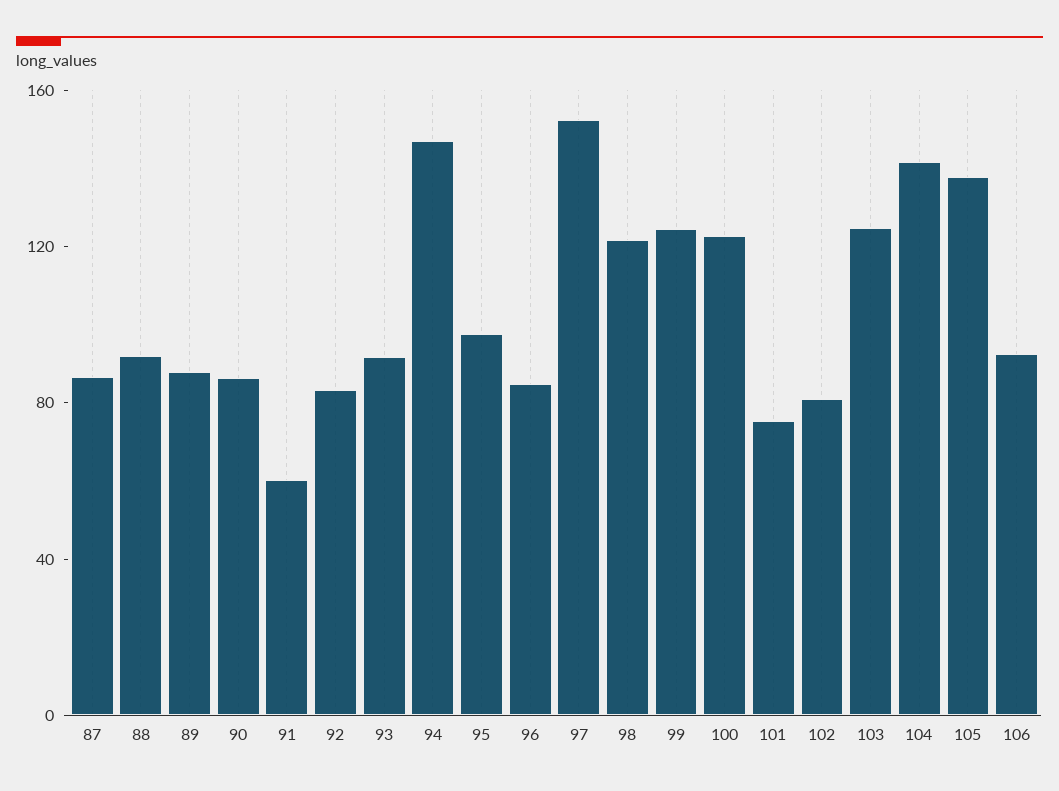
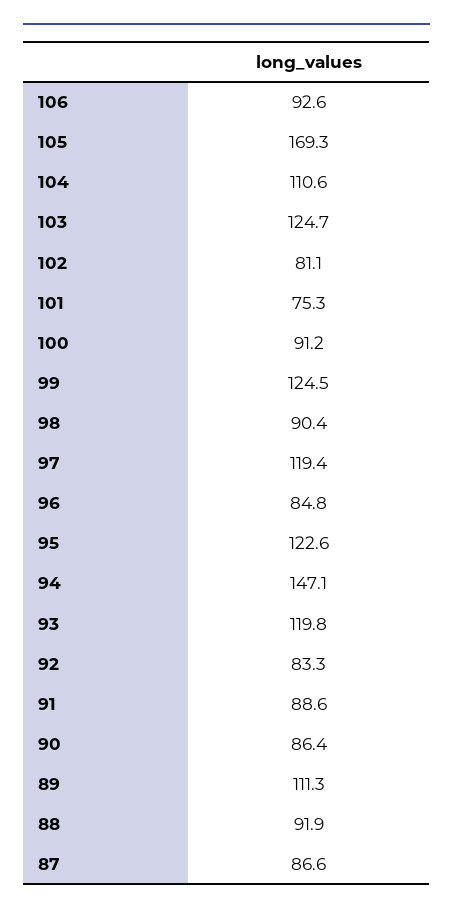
89: 90 -> 111.3
91: 60 -> 88.6
93: 90 -> 119.8
95: 100 -> 122.6
97: 150 -> 119.4
98: 120 -> 90.4
100: 120 -> 91.2
104: 140 -> 110.6
105: 140 -> 169.3

